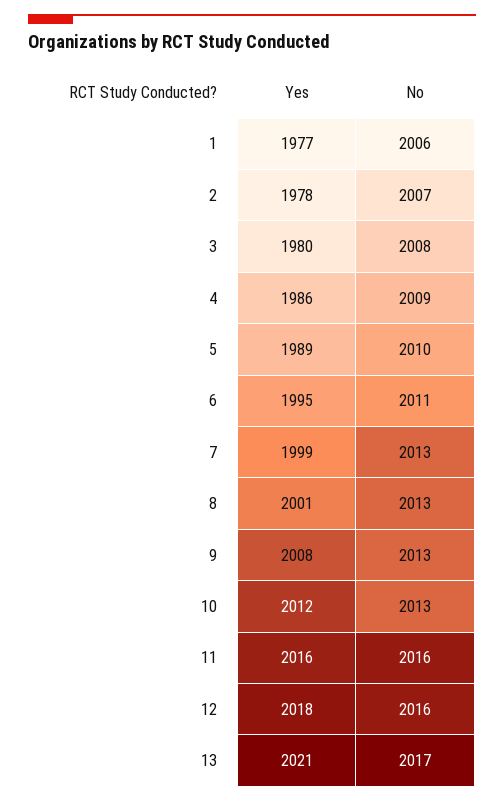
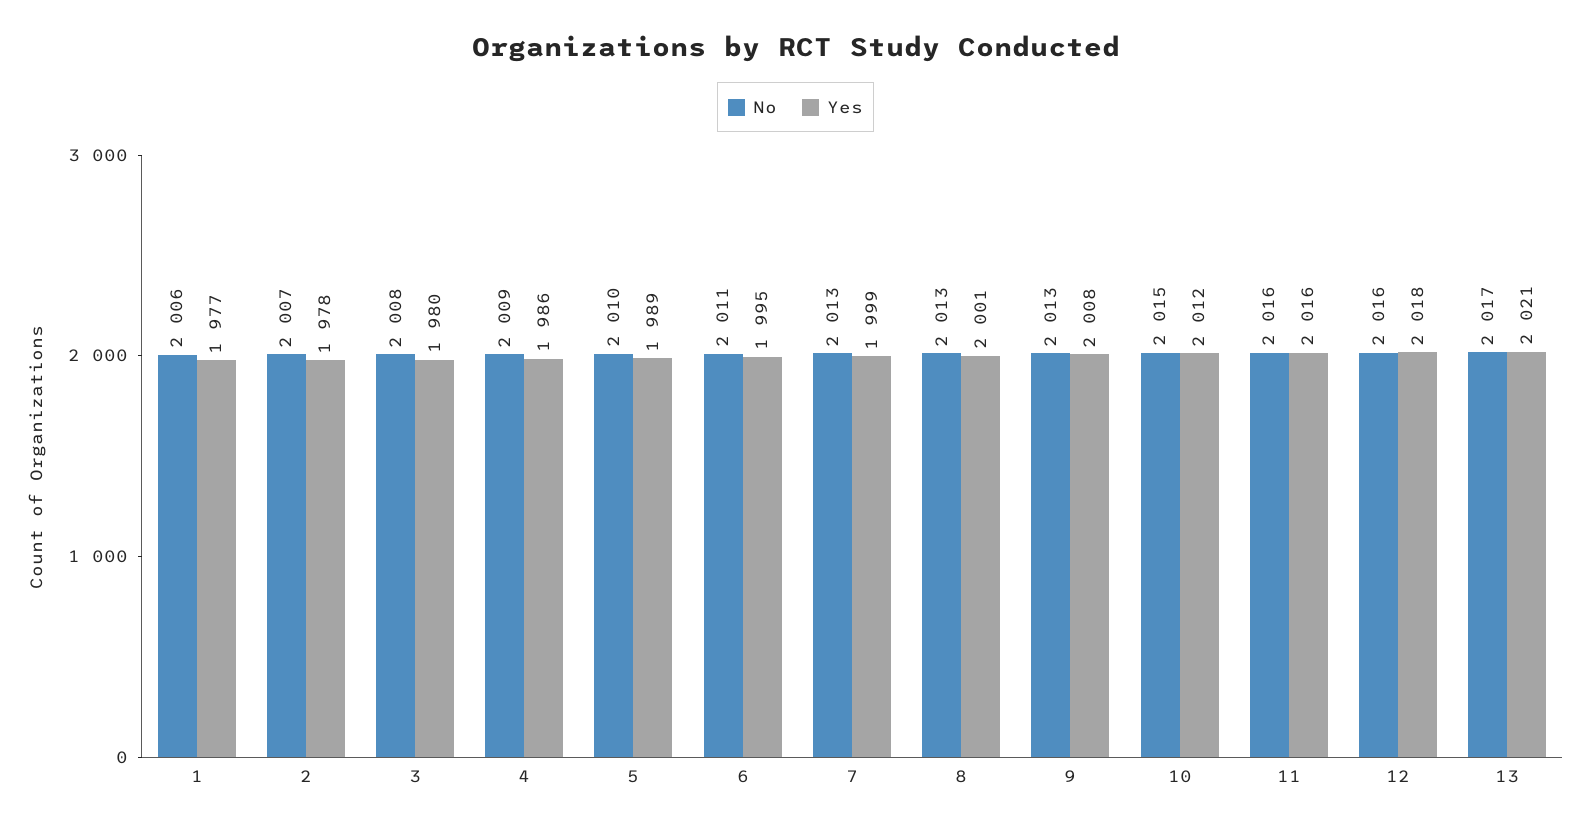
No, 10: 2013 -> 2015

